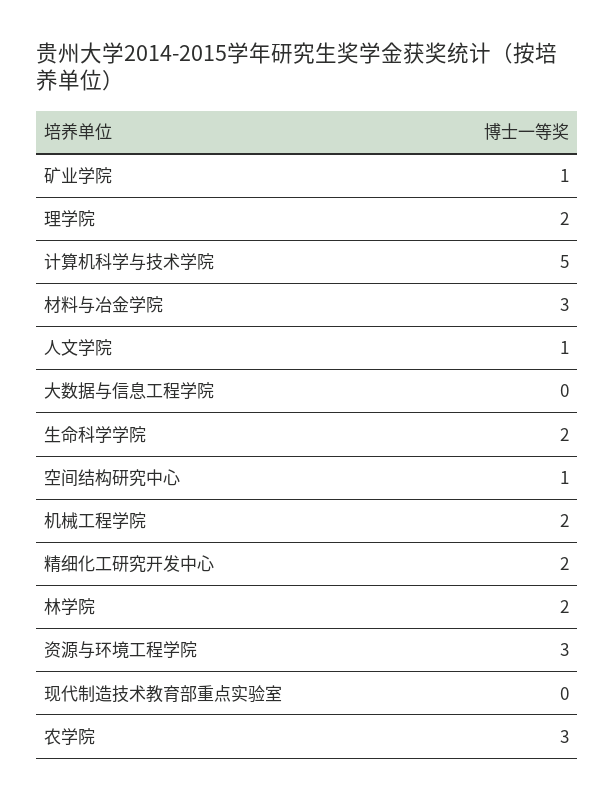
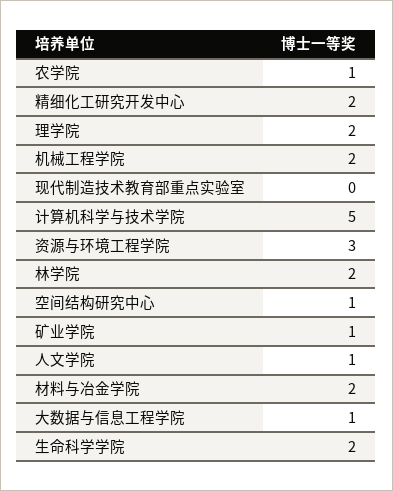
材料与冶金学院: 3 -> 2
大数据与信息工程学院: 0 -> 1
农学院: 3 -> 1

